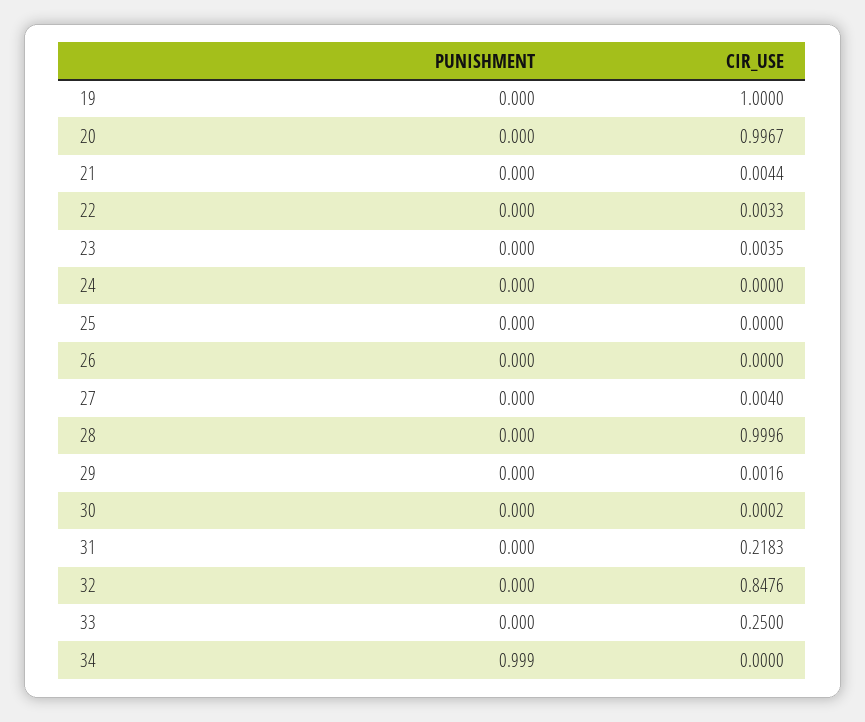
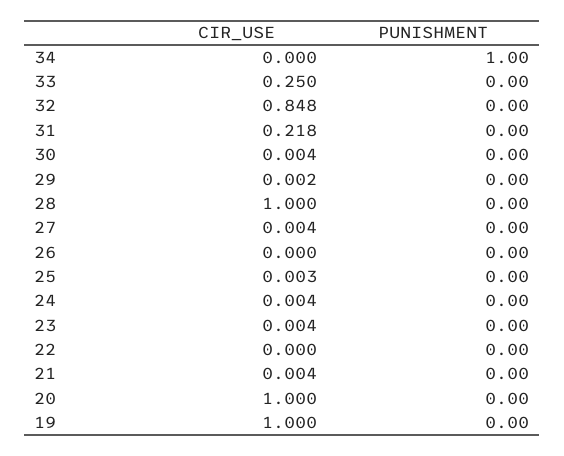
CIR_USE, 20: 0.9967 -> 1
CIR_USE, 22: 0.0033 -> 0
CIR_USE, 24: 0 -> 0.004
CIR_USE, 25: 0 -> 0.003
CIR_USE, 30: 0.0002 -> 0.004

